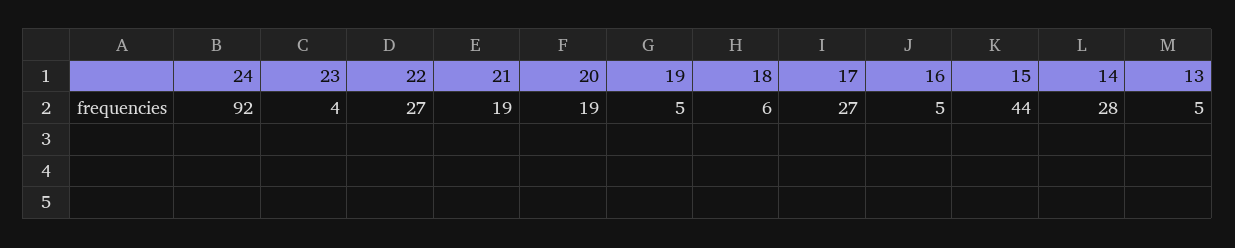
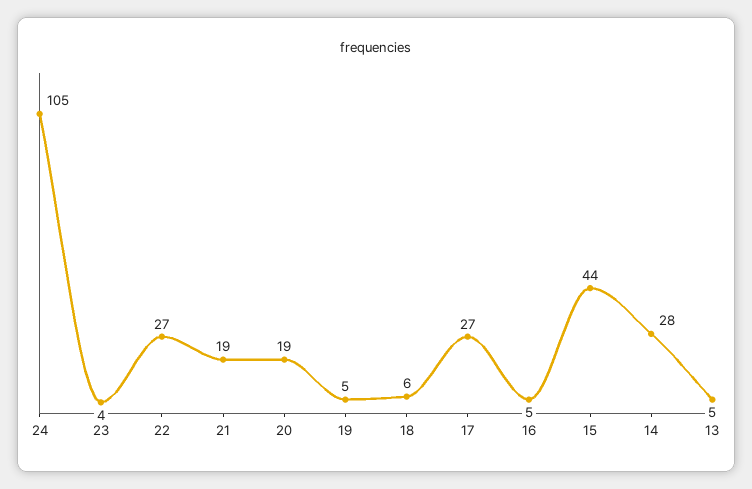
24: 92 -> 105

